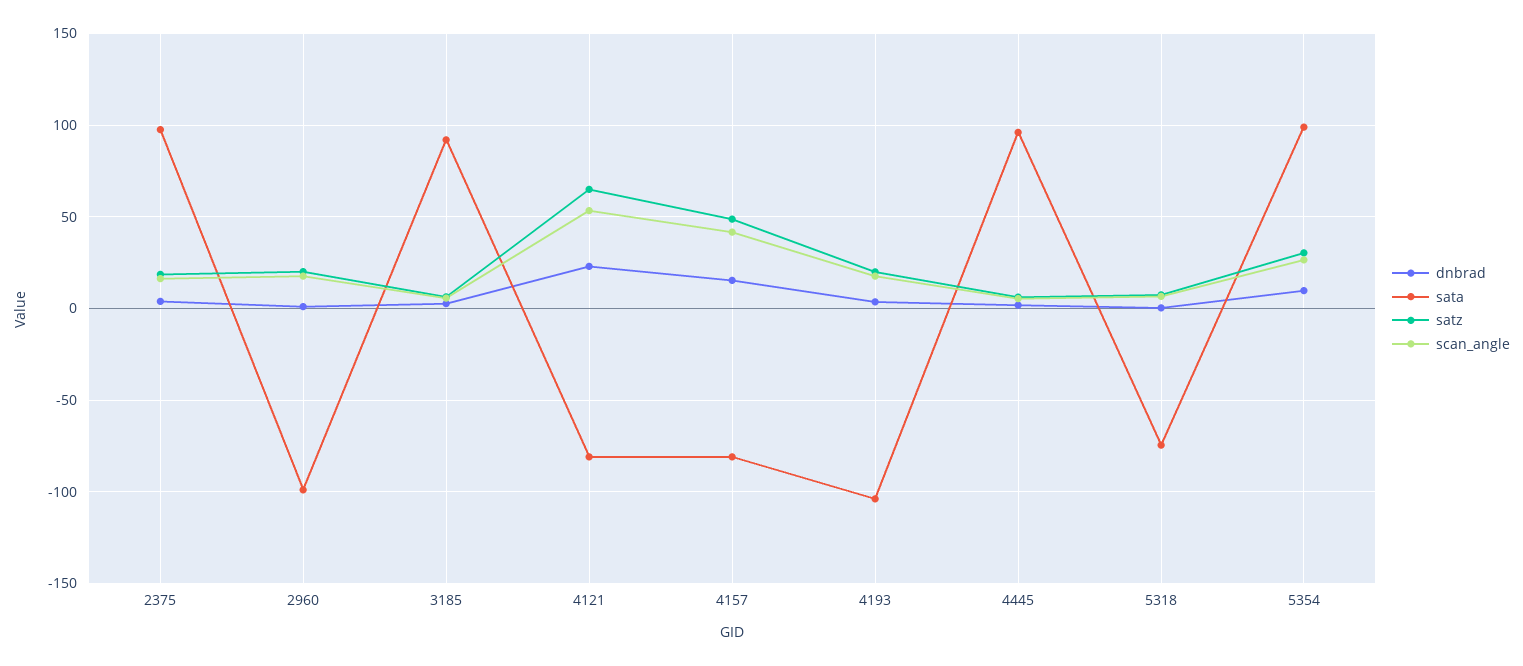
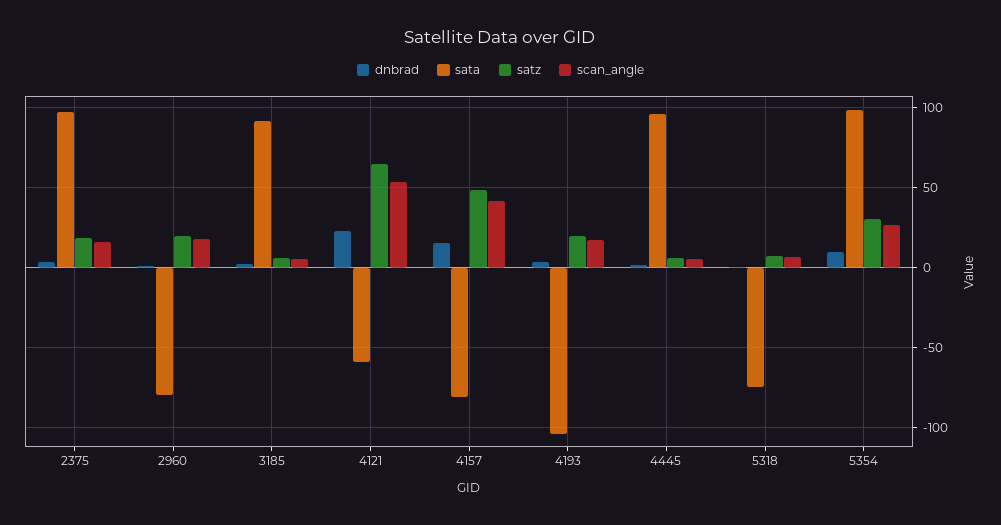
sata, 2960: -100 -> -80
sata, 4121: -80 -> -60

